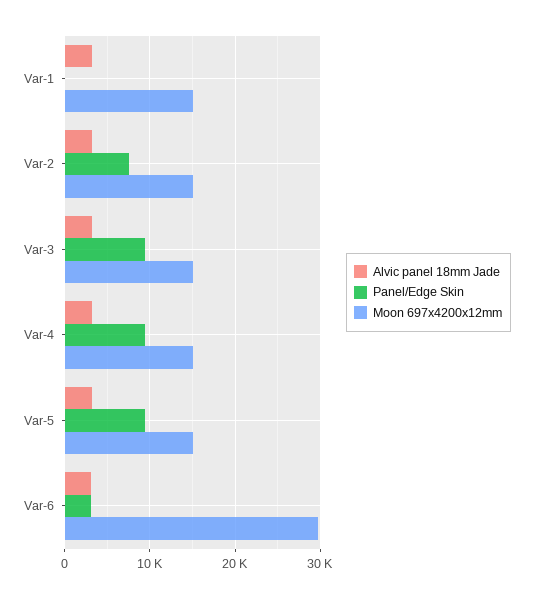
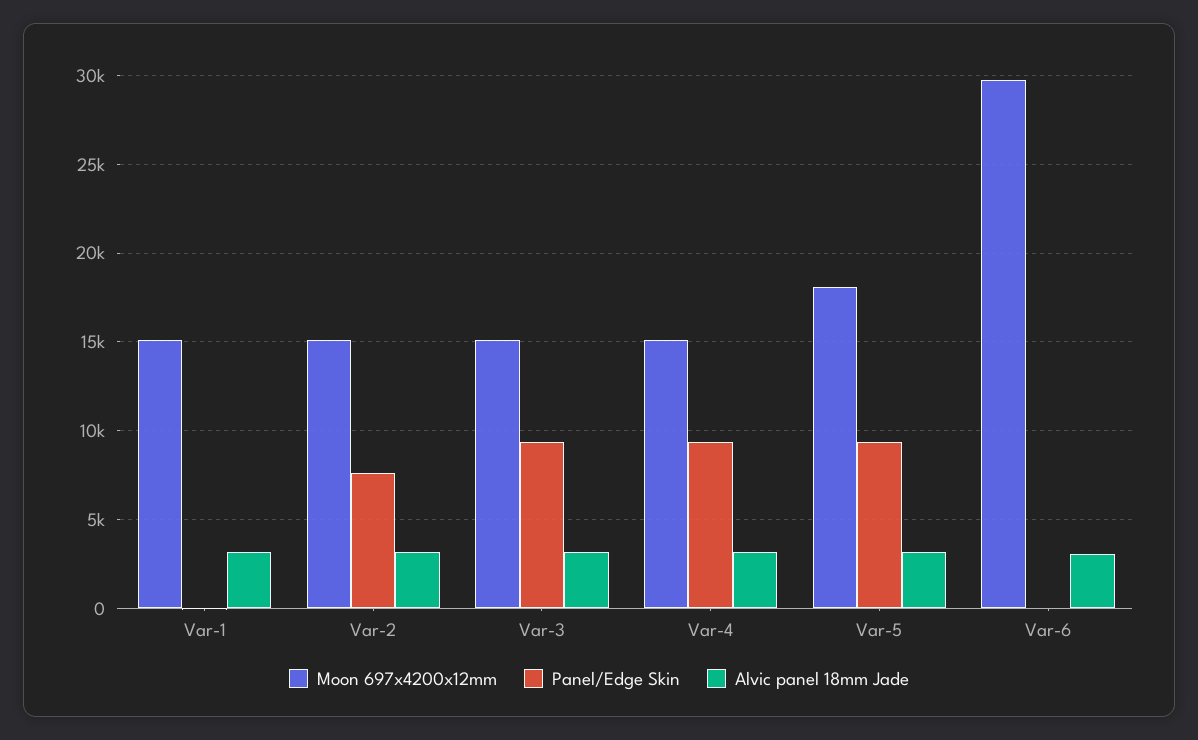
Moon 697x4200x12mm, Var-5: 15000 -> 18000
Panel/Edge Skin, Var-6: 3000 -> 0

